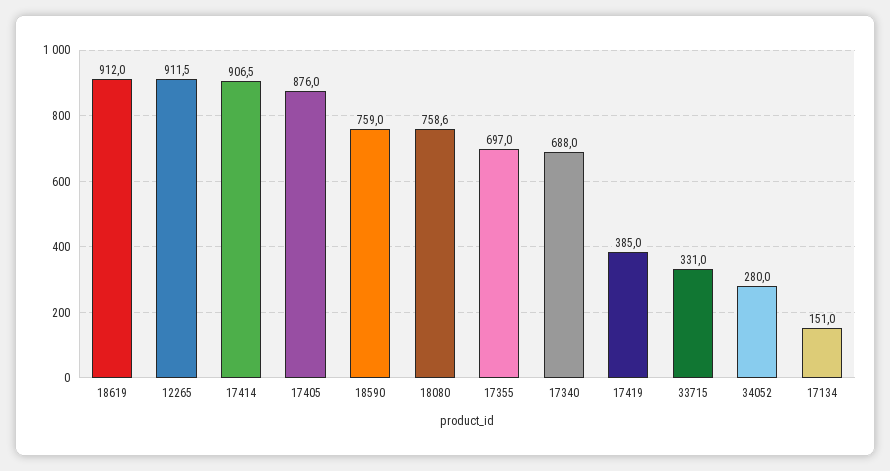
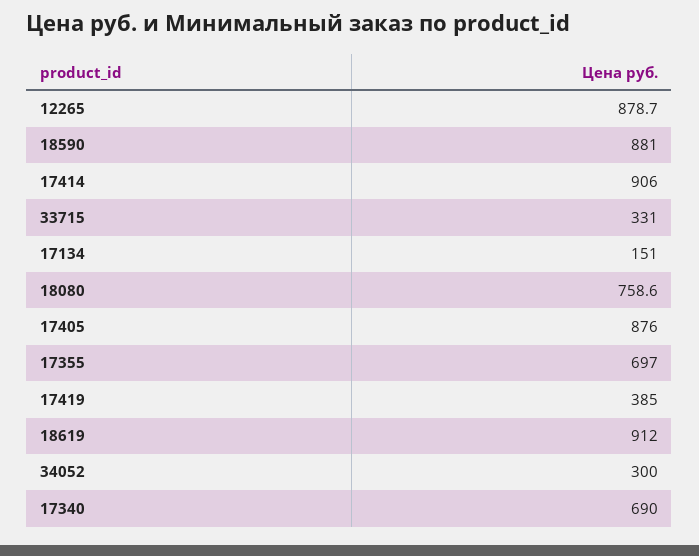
12265: 911.5 -> 878.7
17414: 906.5 -> 906
18590: 759 -> 881
17340: 688 -> 690
34052: 280 -> 300

